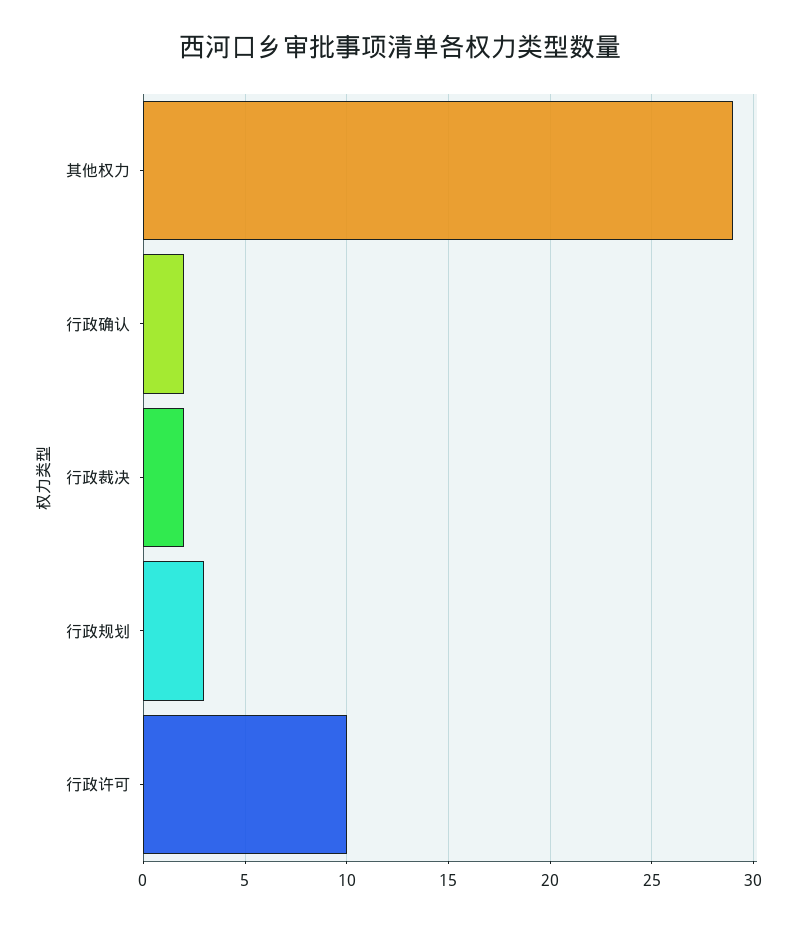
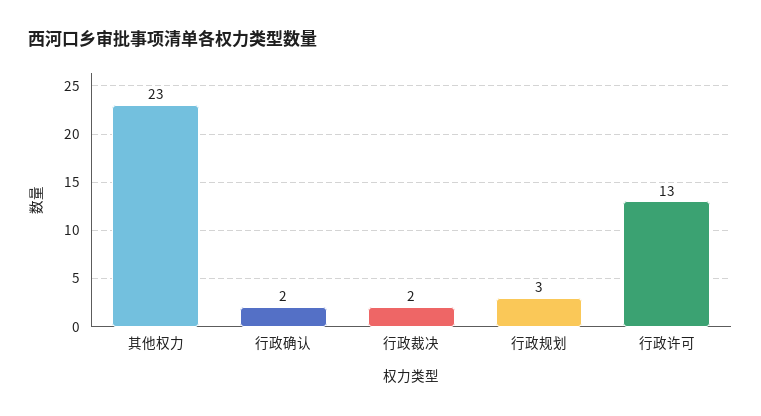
其他权力: 29 -> 23
行政许可: 10 -> 13

